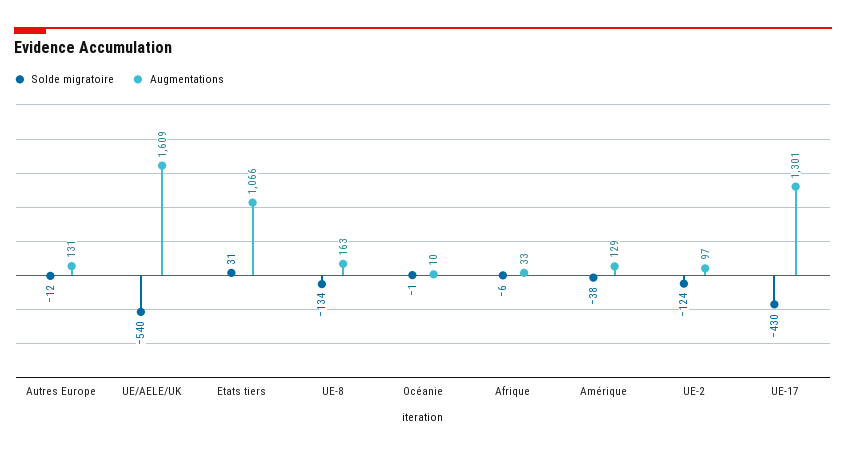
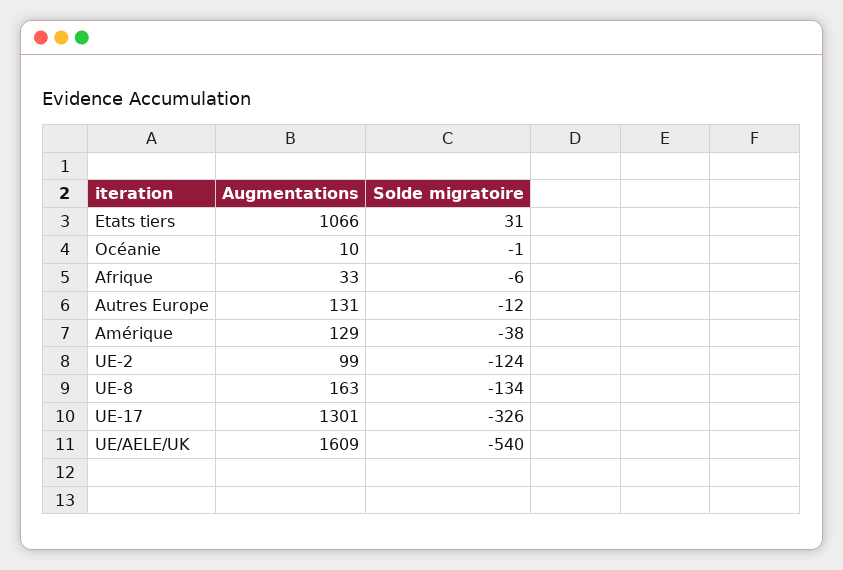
Augmentations, UE-2: 97 -> 99
Solde migratoire, UE-17: -430 -> -326

